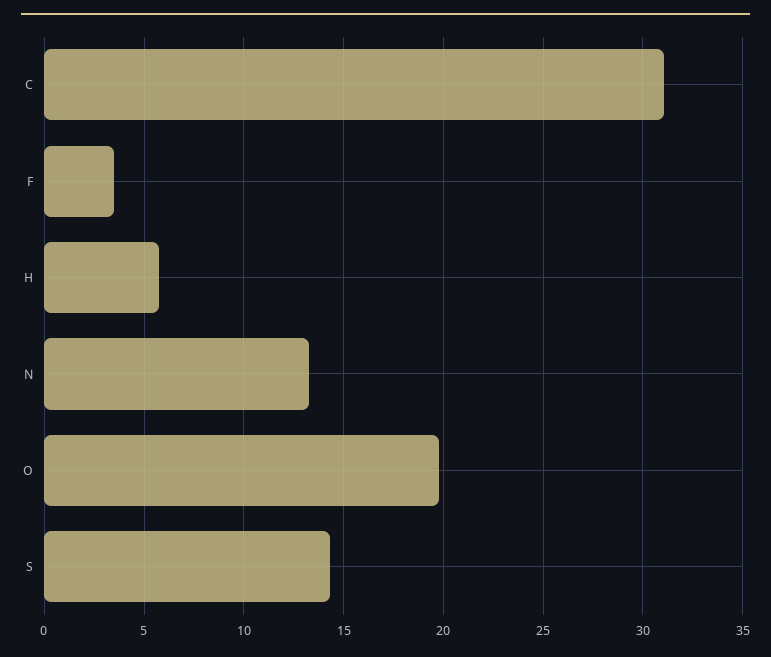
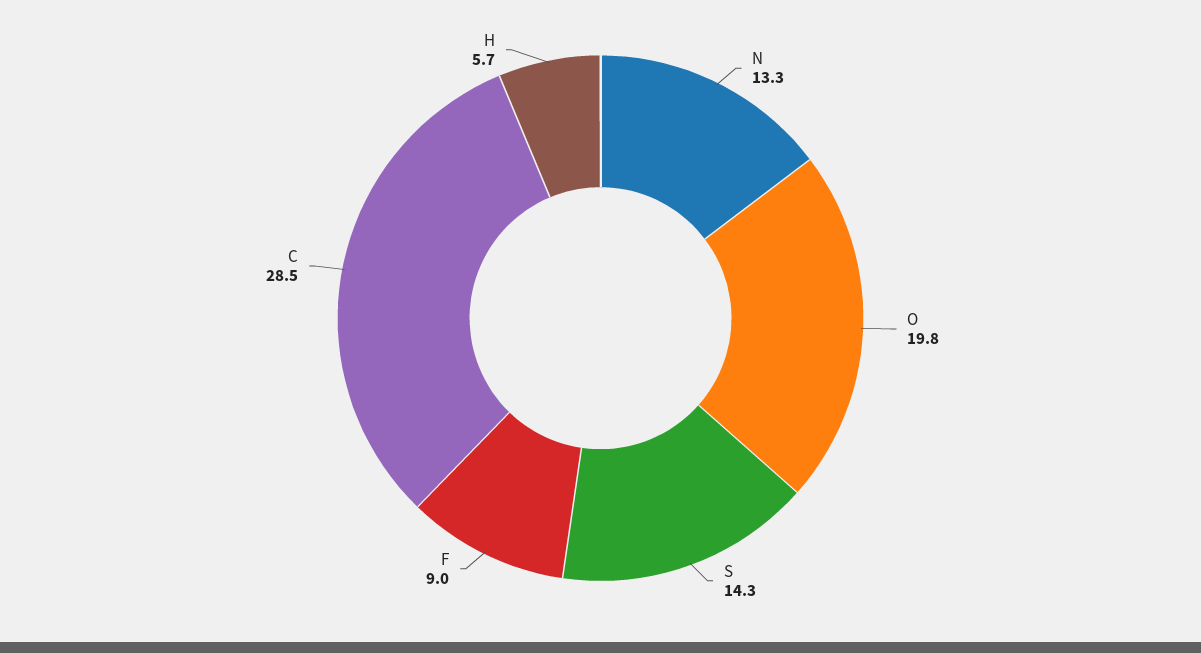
C: 31 -> 28.5
F: 3.5 -> 9

